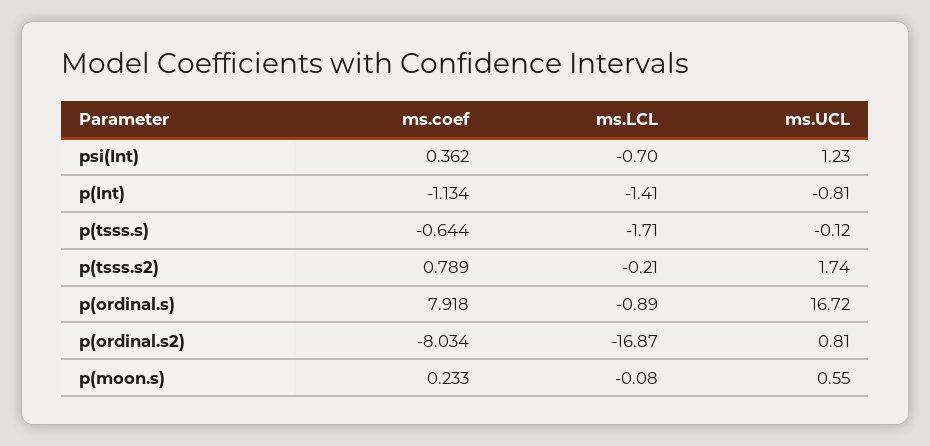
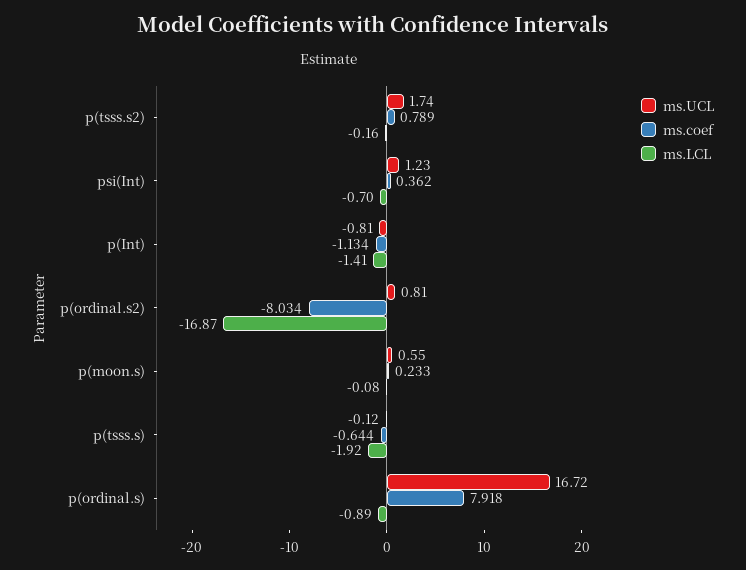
ms.LCL, p(tsss.s): -1.71 -> -1.92
ms.LCL, p(tsss.s2): -0.21 -> -0.16

